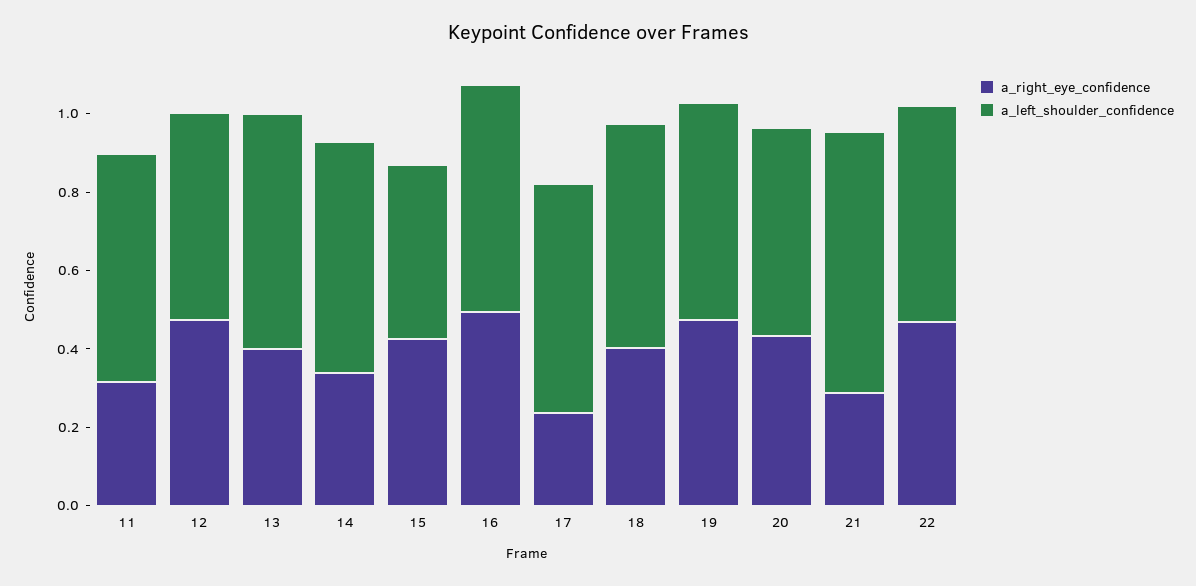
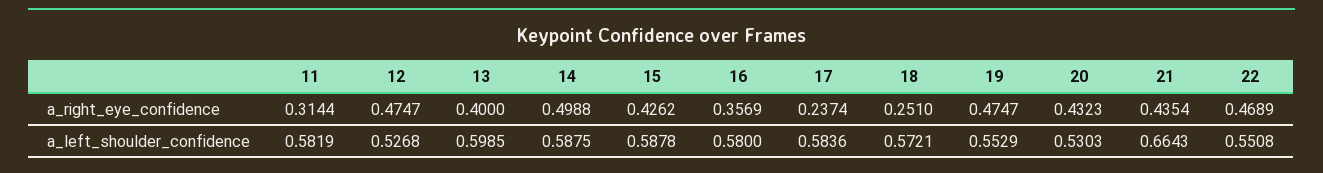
a_right_eye_confidence, 14: 0.35 -> 0.4988
a_left_shoulder_confidence, 15: 0.45 -> 0.5878
a_right_eye_confidence, 16: 0.5 -> 0.3569
a_right_eye_confidence, 18: 0.4 -> 0.251
a_right_eye_confidence, 21: 0.3 -> 0.4354

